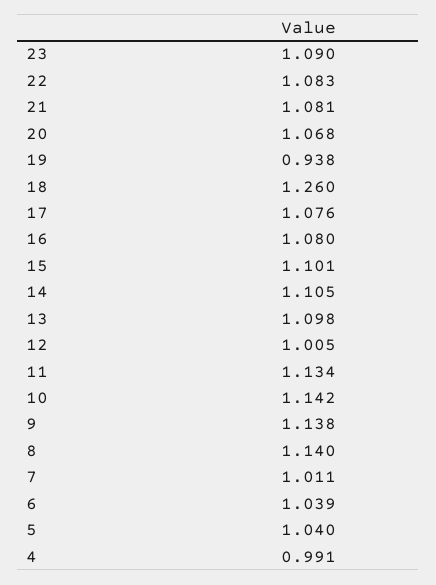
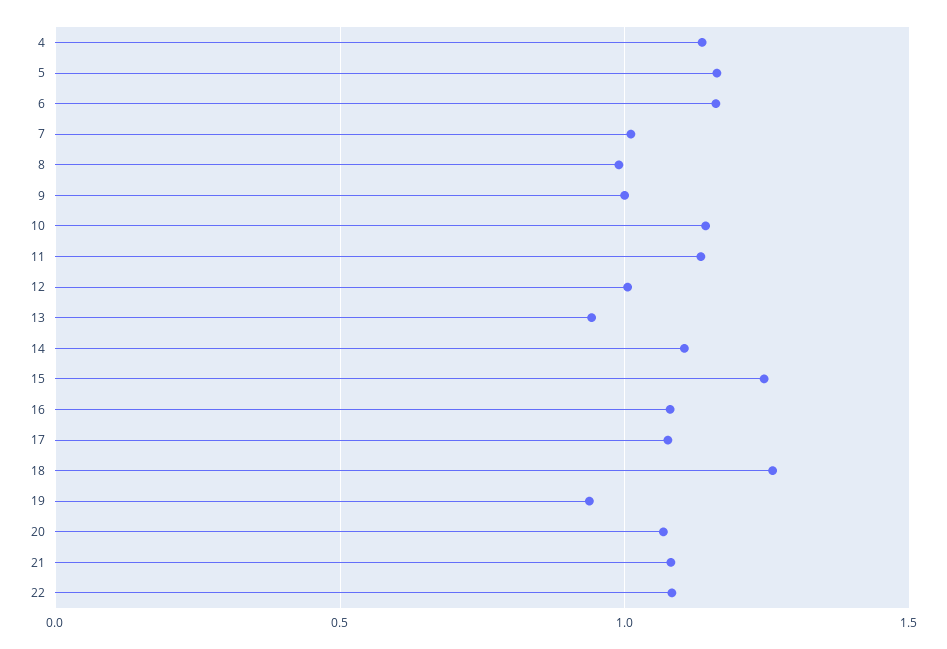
23: 1.09 -> none
15: 1.101 -> 1.25
13: 1.098 -> 0.95
9: 1.138 -> 1
8: 1.14 -> 1
6: 1.039 -> 1.15
5: 1.04 -> 1.15
4: 0.991 -> 1.15

